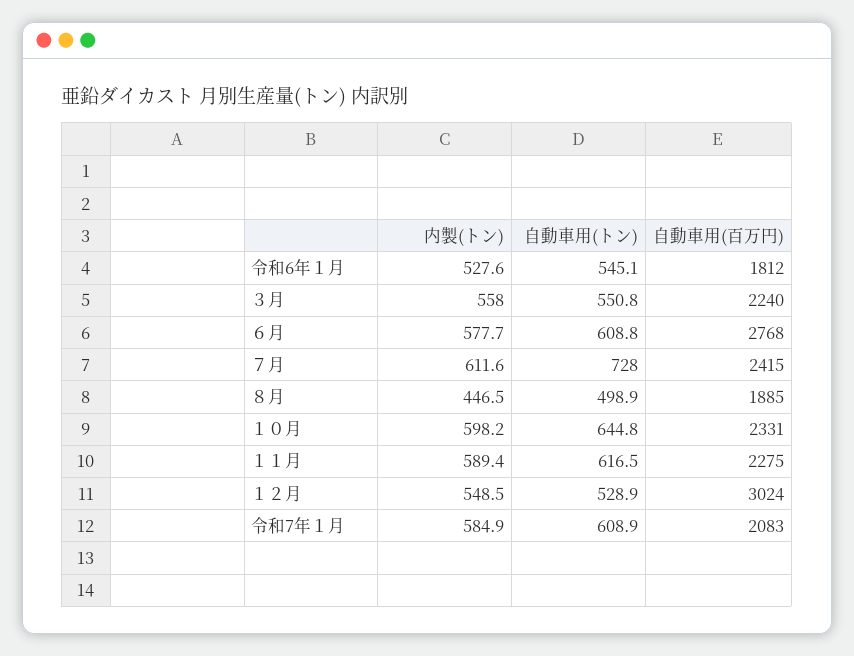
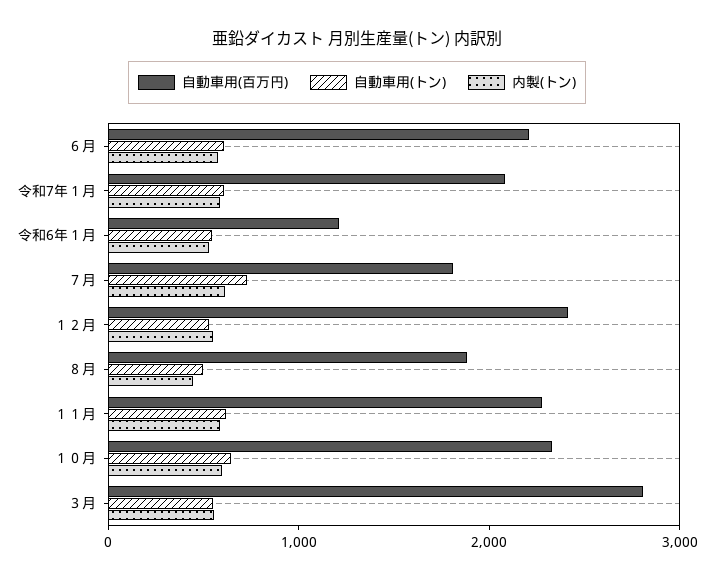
自動車用(百万円), 令和6年１月: 1812 -> 1200
自動車用(百万円), ３月: 2240 -> 2800
自動車用(百万円), ６月: 2768 -> 2200
自動車用(百万円), ７月: 2415 -> 1800
自動車用(百万円), １２月: 3024 -> 2400

